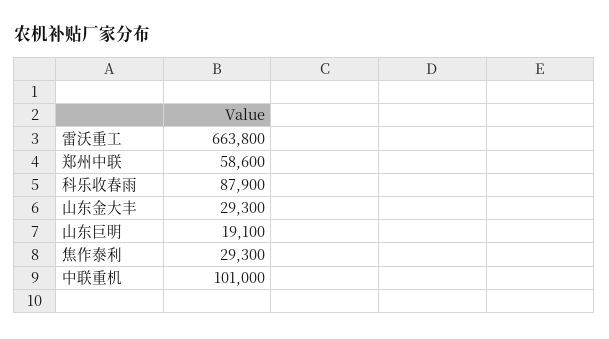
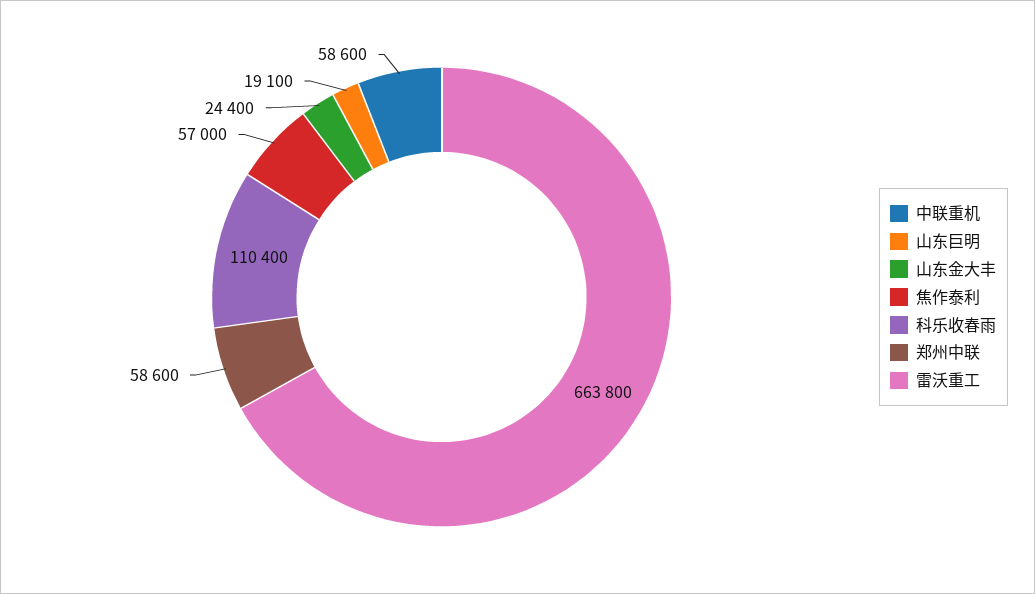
科乐收春雨: 87900 -> 110400
山东金大丰: 29300 -> 24400
焦作泰利: 29300 -> 57000
中联重机: 101000 -> 58600

